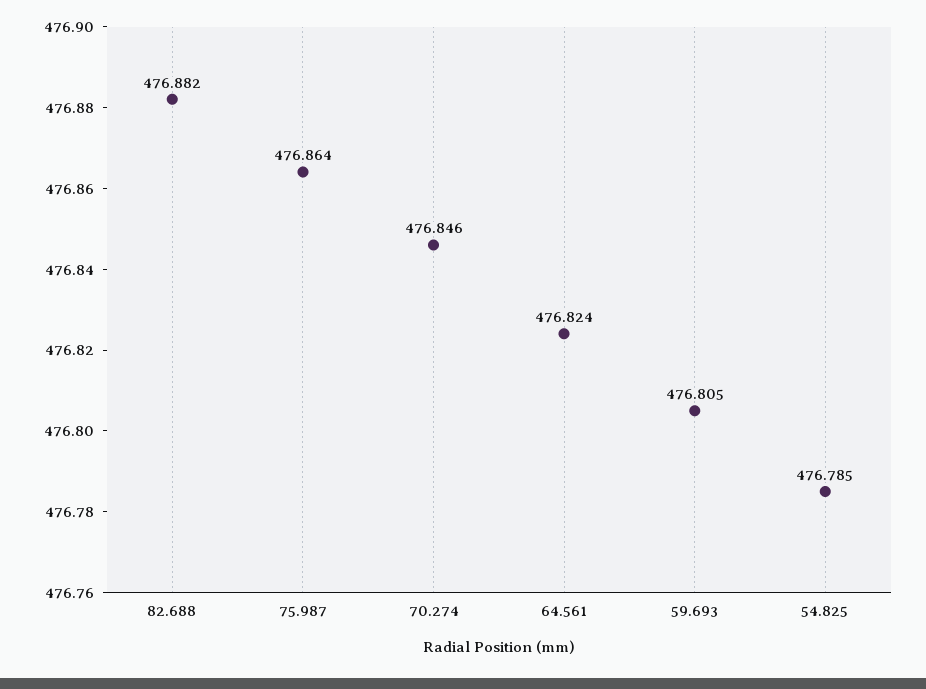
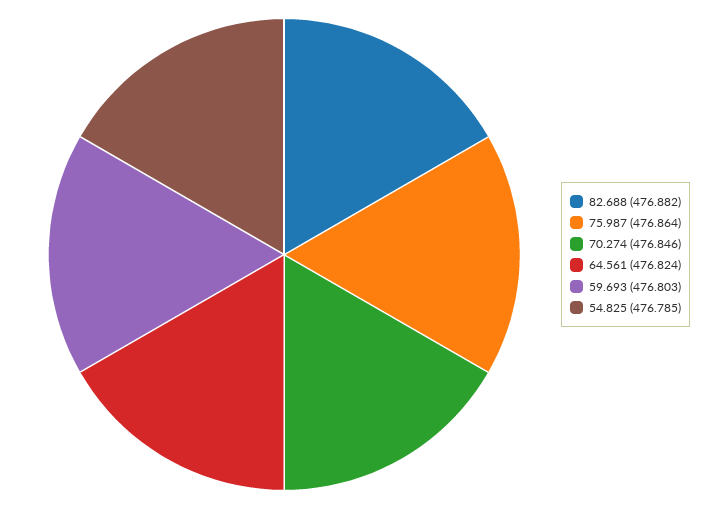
59.693: 476.805 -> 476.803

